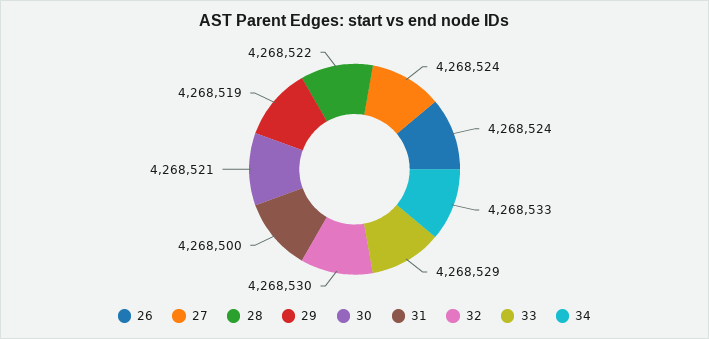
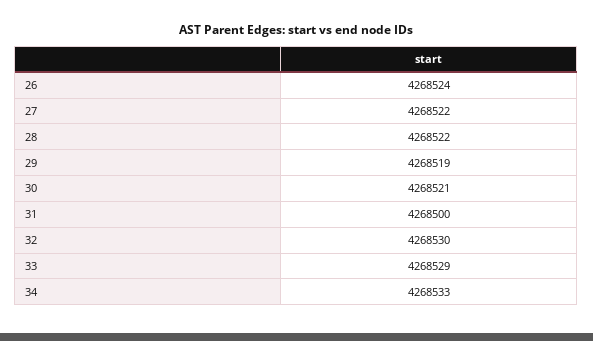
27: 4268524 -> 4268522

